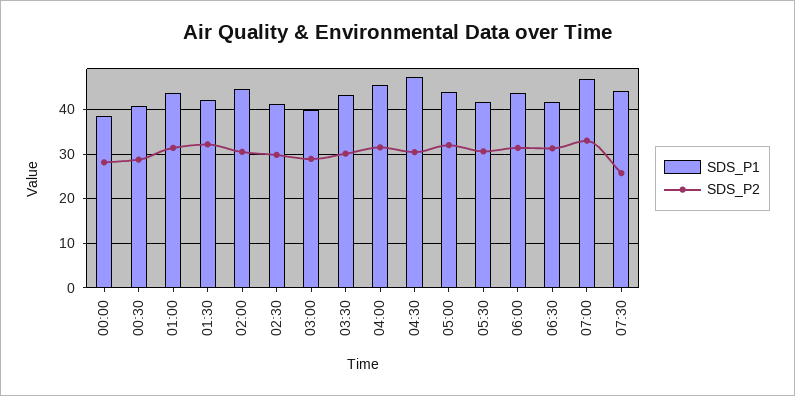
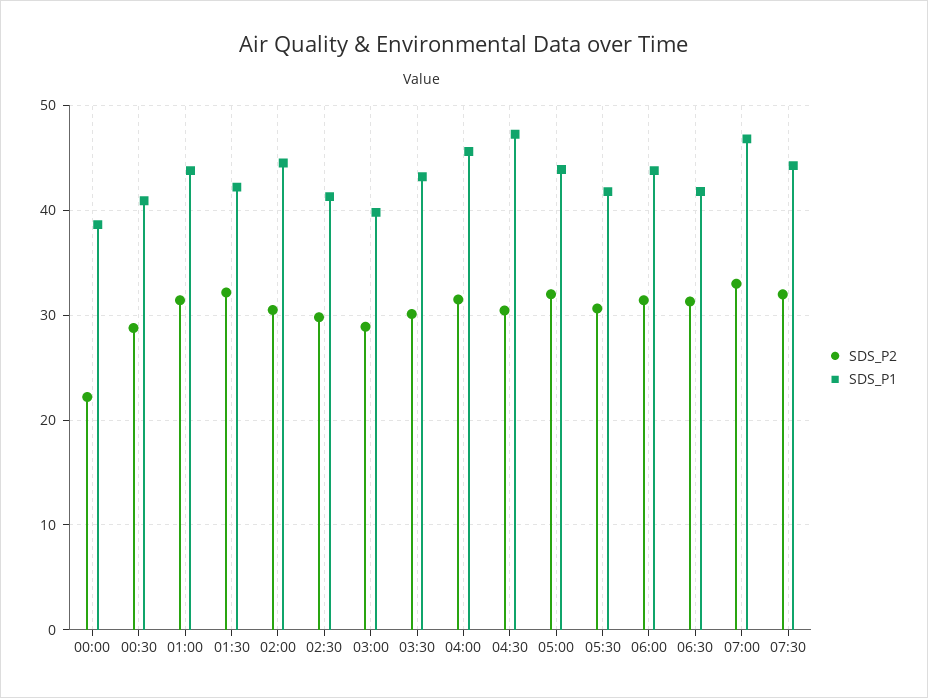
SDS_P2, 00:00: 28 -> 22
SDS_P2, 07:30: 26 -> 32

